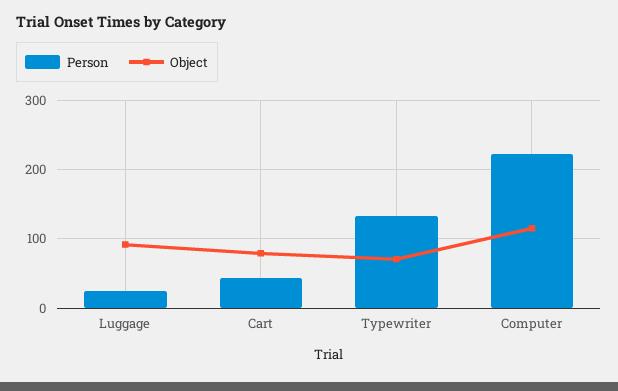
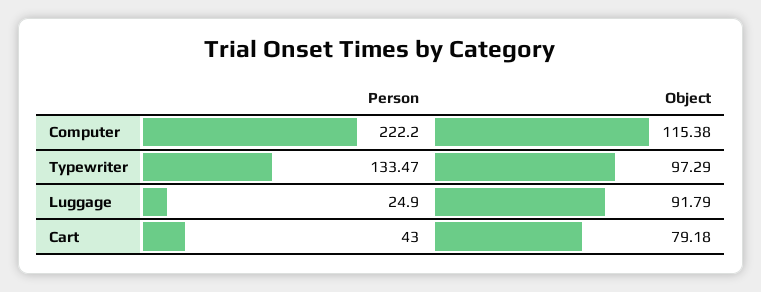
Object, Typewriter: 70 -> 97.29

